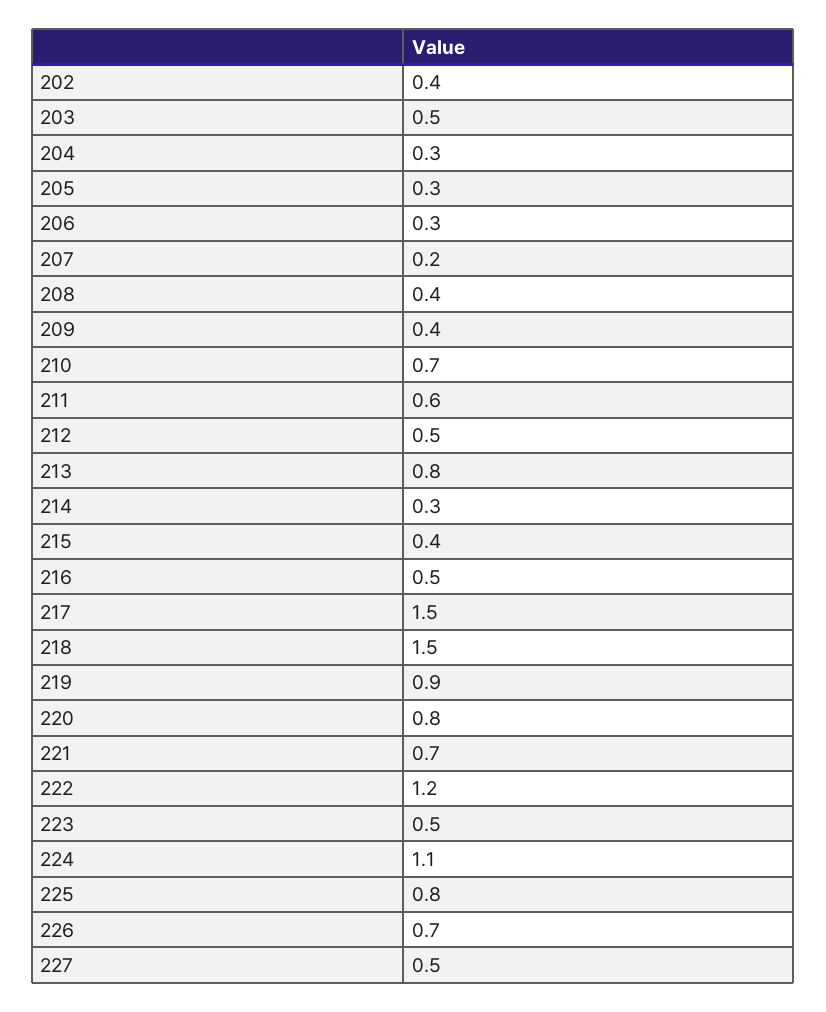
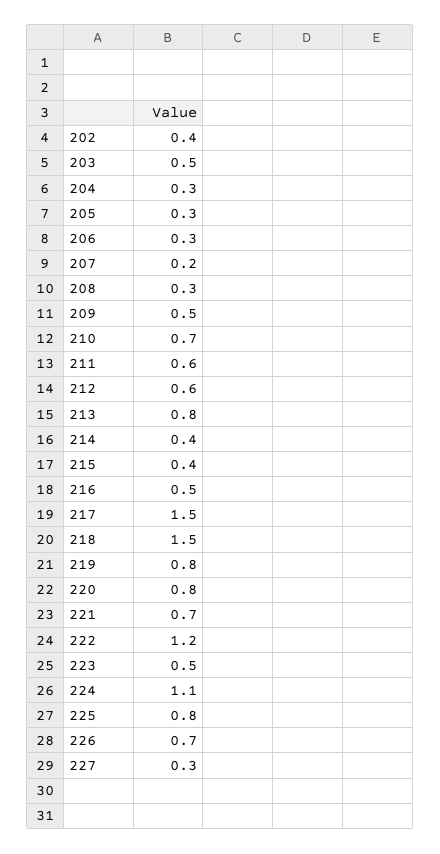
208: 0.4 -> 0.3
209: 0.4 -> 0.5
212: 0.5 -> 0.6
214: 0.3 -> 0.4
219: 0.9 -> 0.8
227: 0.5 -> 0.3

